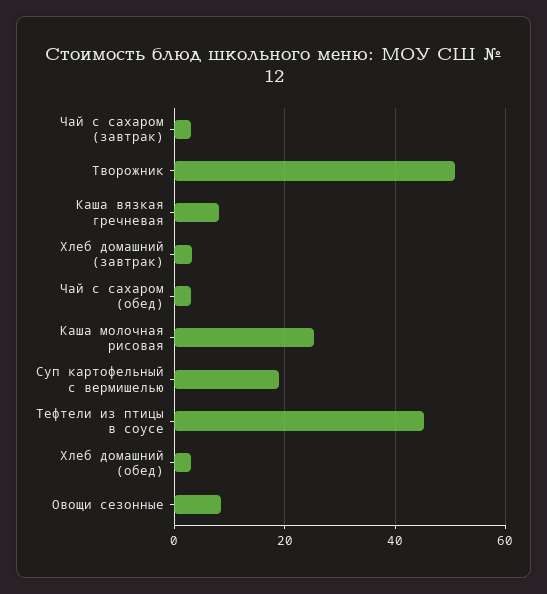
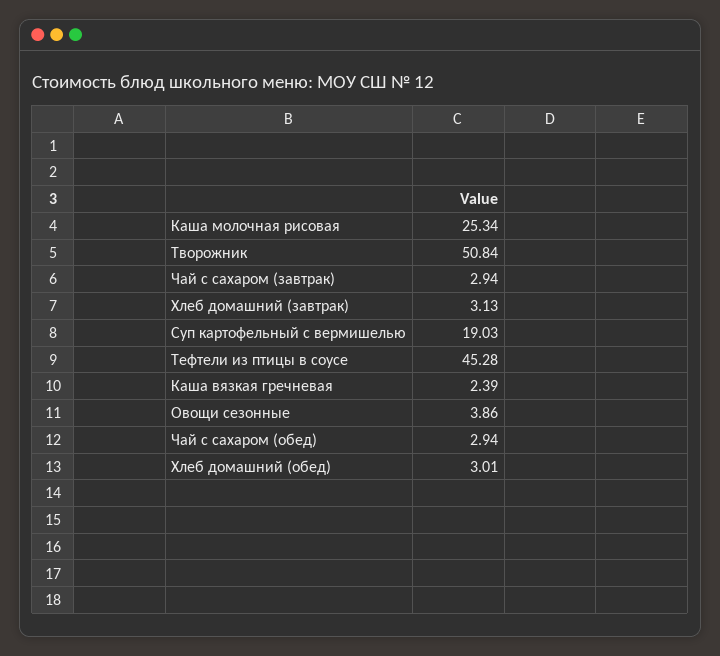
Каша вязкая гречневая: 8 -> 2.39
Овощи сезонные: 8 -> 3.86

